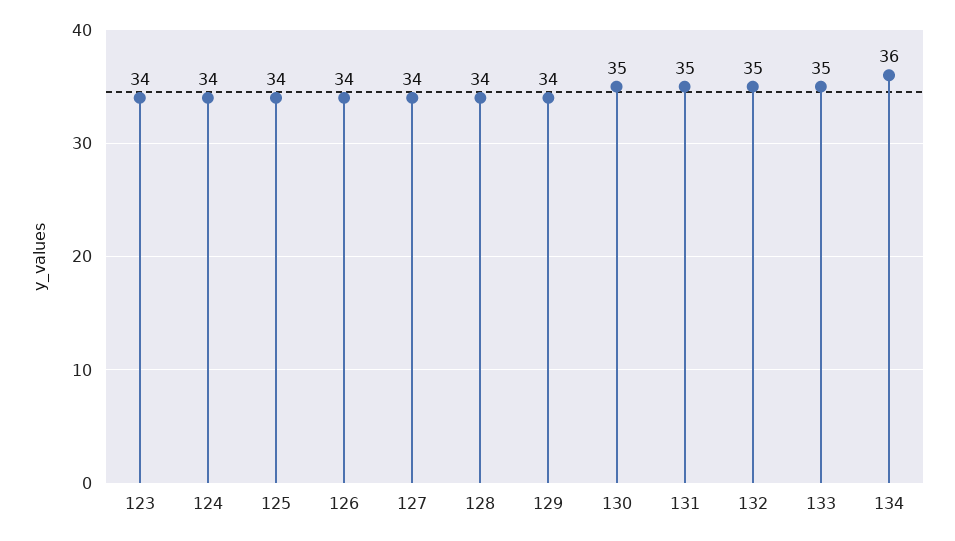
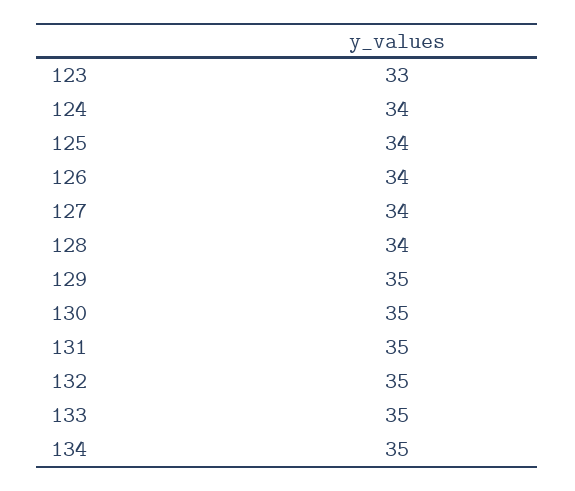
123: 34 -> 33
129: 34 -> 35
134: 36 -> 35

